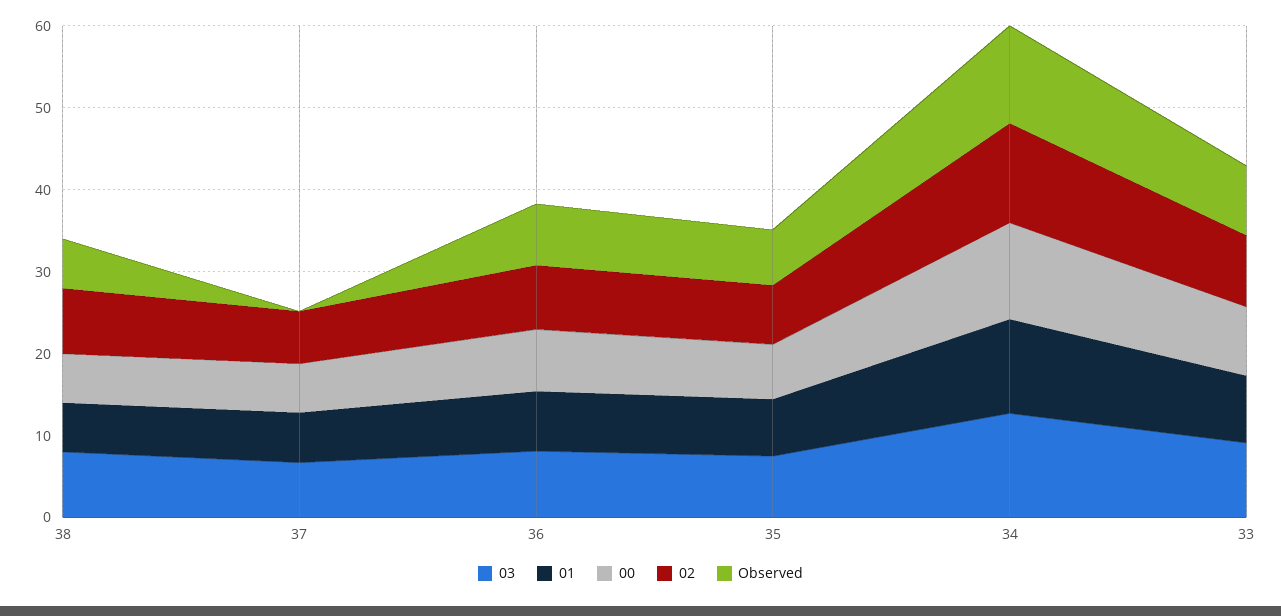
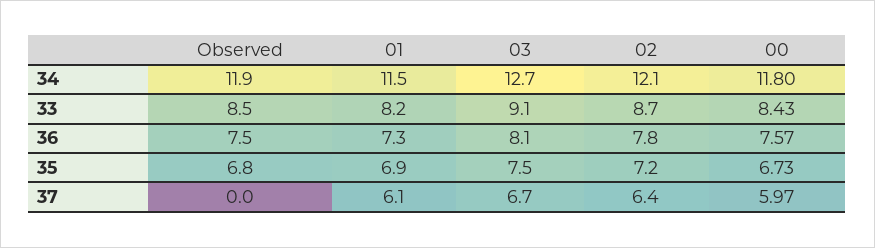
03, 38: 8 -> none
01, 38: 6 -> none
00, 38: 6 -> none
02, 38: 8 -> none
Observed, 38: 6 -> none

